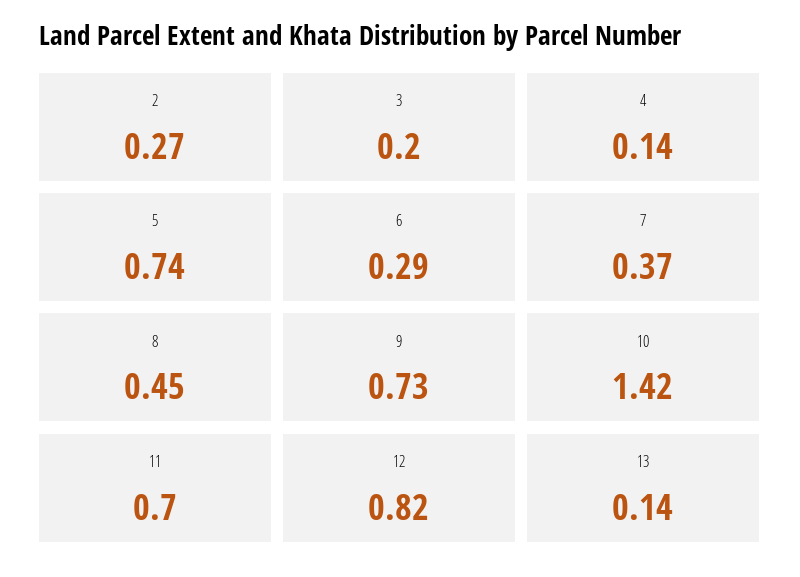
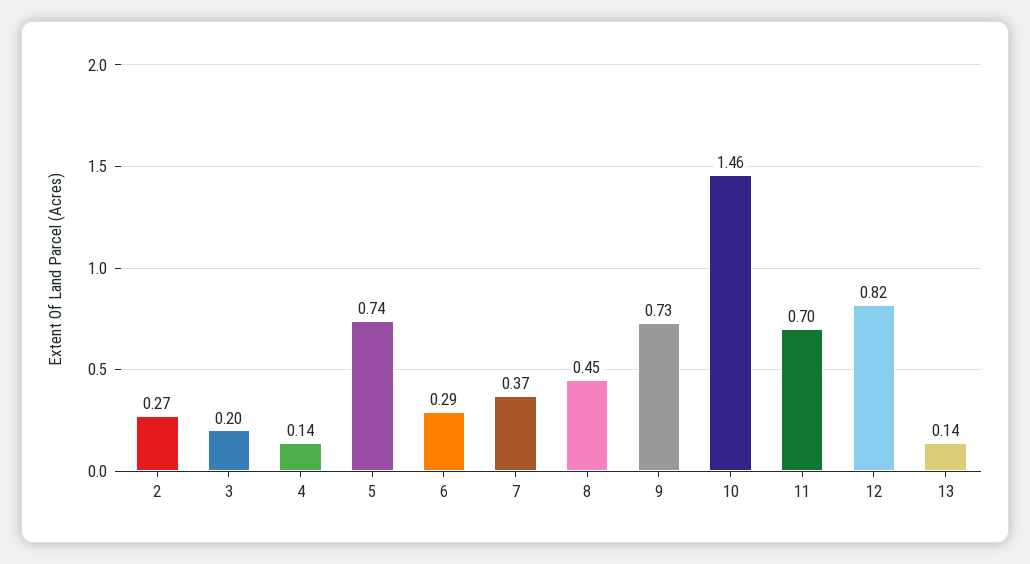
10: 1.42 -> 1.46

